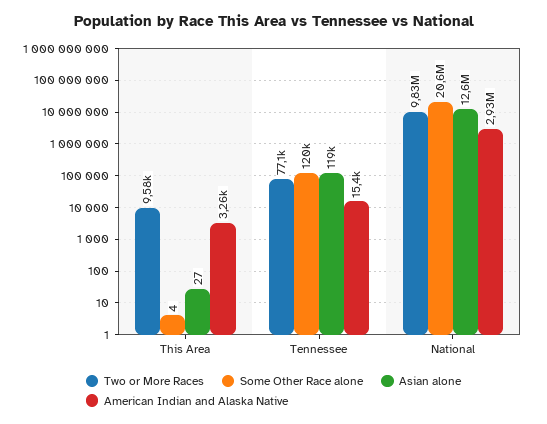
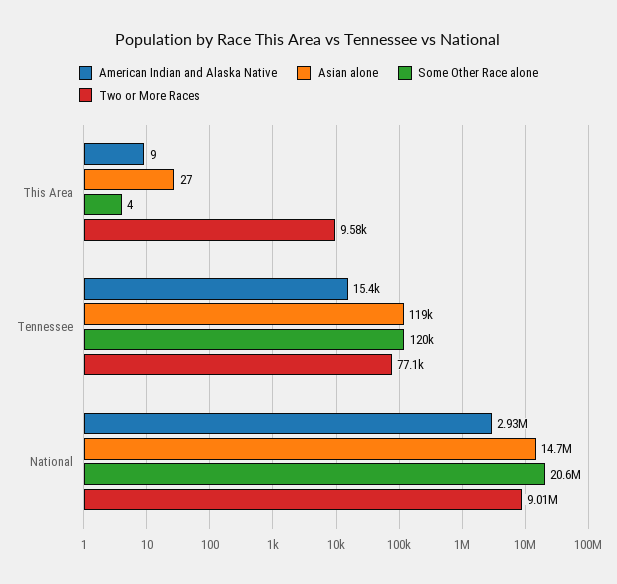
American Indian and Alaska Native, This Area: 3260 -> 9
Two or More Races, National: 9830000 -> 9010000
Asian alone, National: 12600000 -> 14700000

